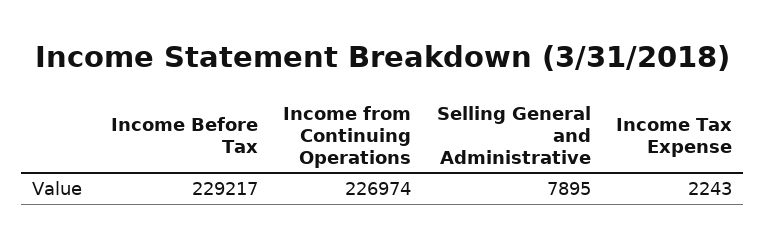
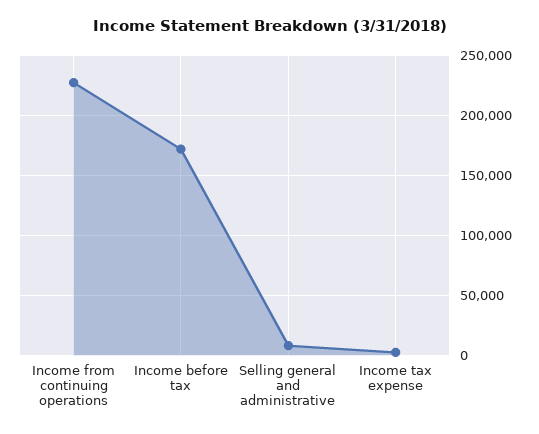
Income Before Tax: 229217 -> 170000

